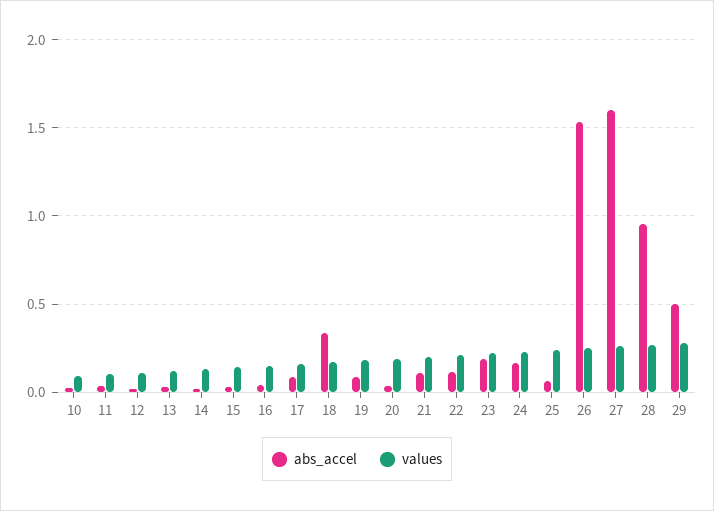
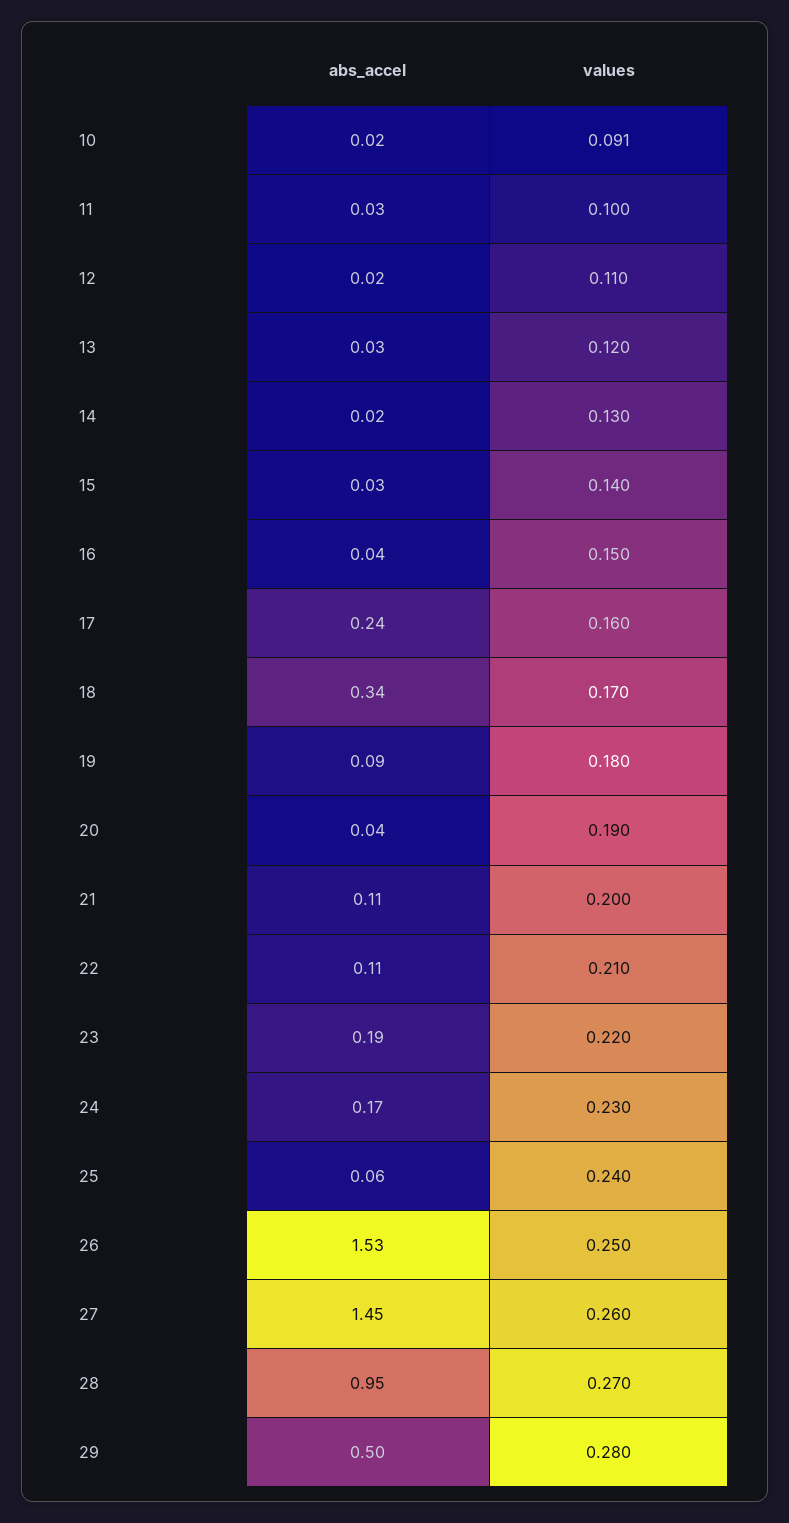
abs_accel, 17: 0.1 -> 0.24
abs_accel, 27: 1.6 -> 1.45

